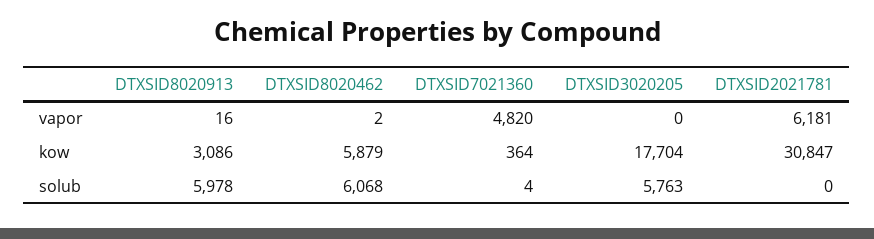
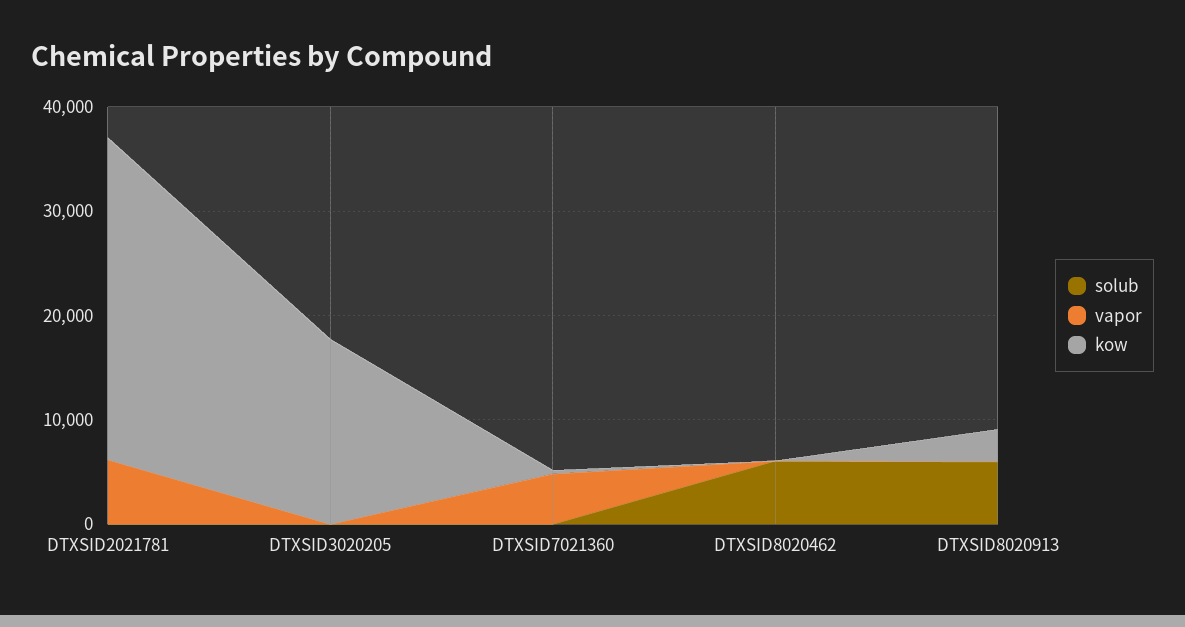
kow, DTXSID8020462: 5879 -> 0
solub, DTXSID3020205: 5763 -> 0

